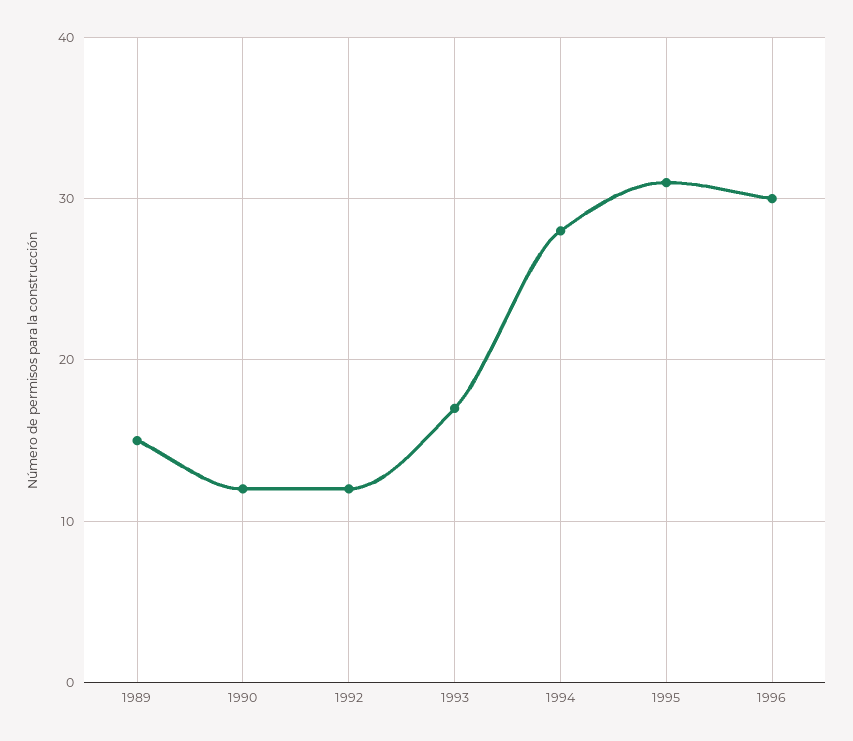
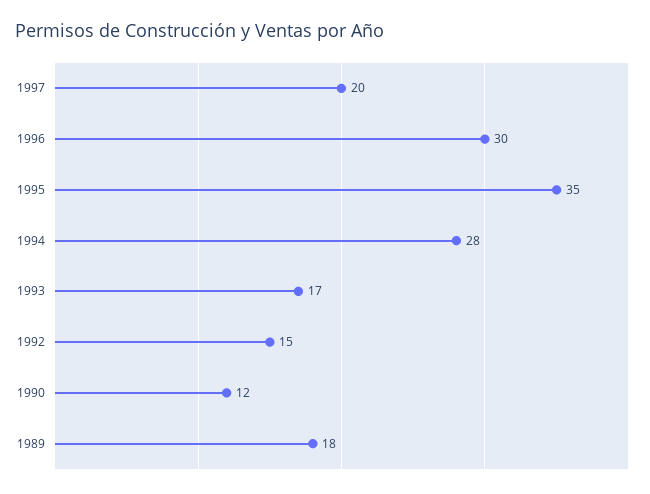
1989: 15 -> 18
1992: 12 -> 15
1995: 31 -> 35
1997: none -> 20

